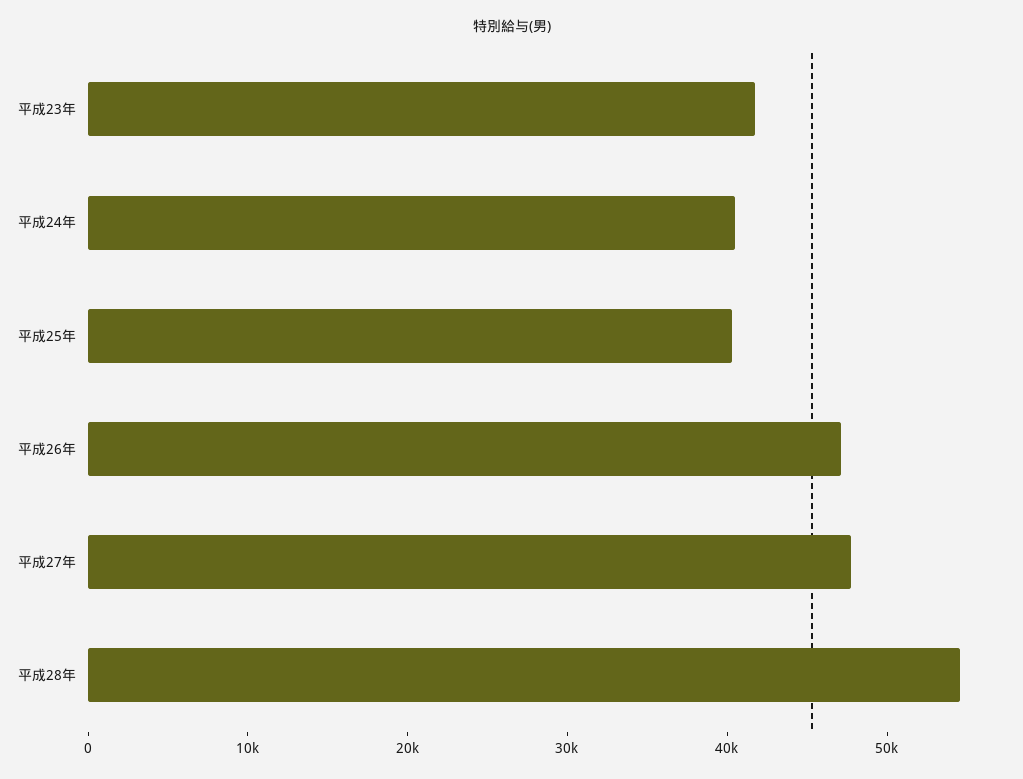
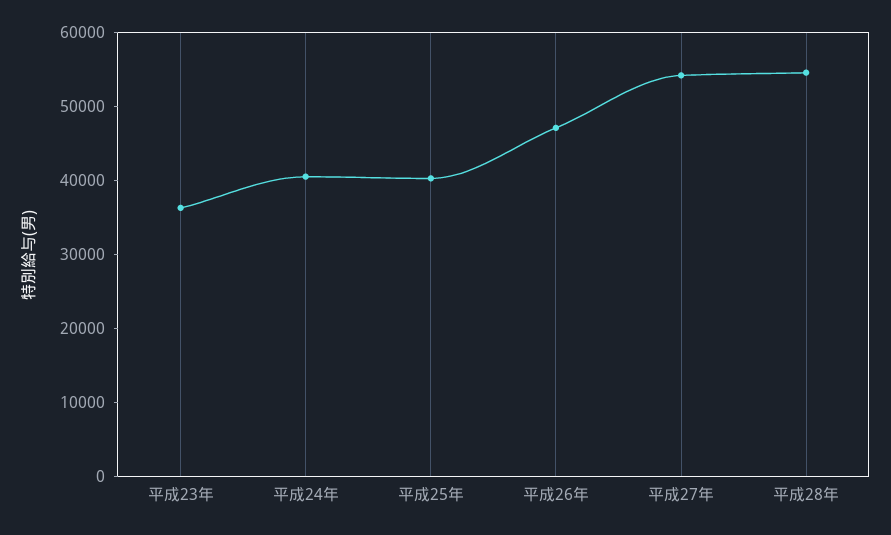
平成23年: 42000 -> 36000
平成27年: 48000 -> 54000

